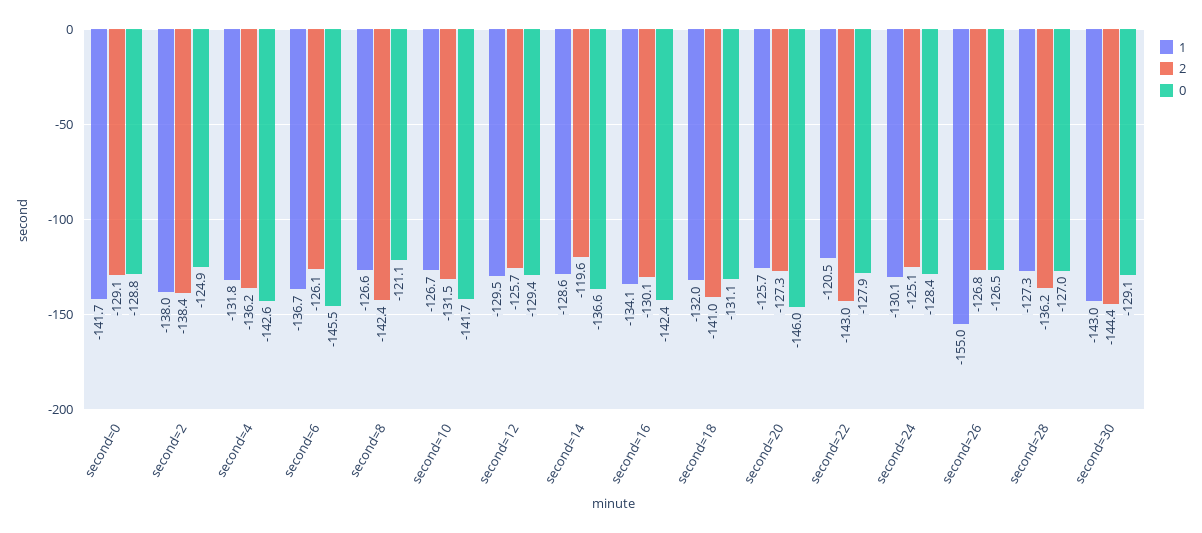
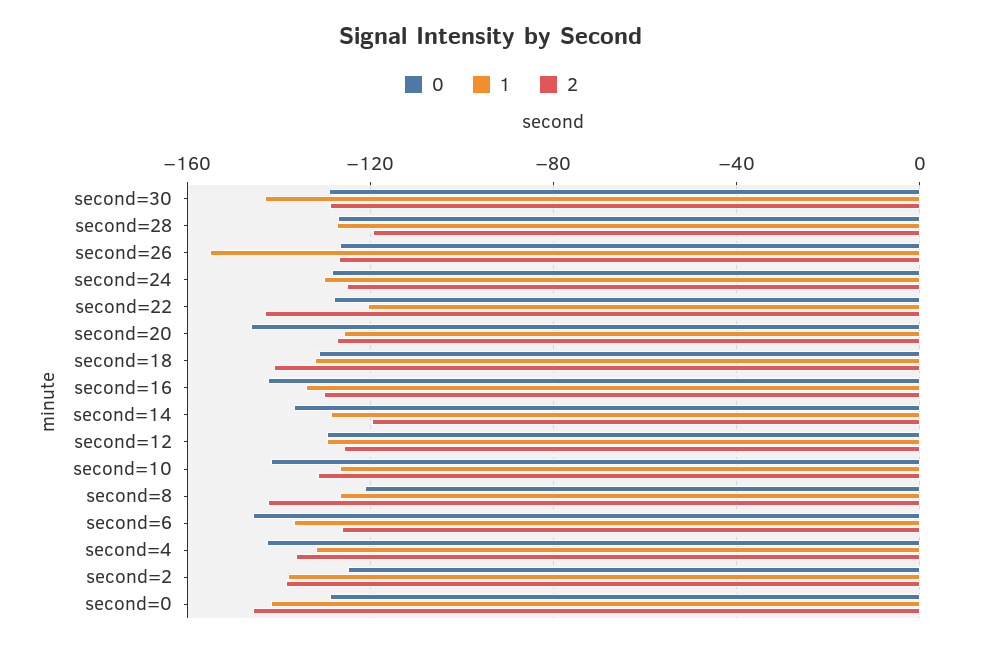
2, second=0: -129.1 -> -145
2, second=28: -136.2 -> -120
2, second=30: -144.4 -> -130

